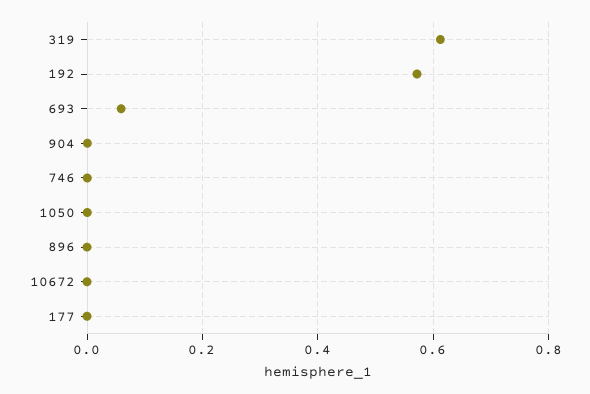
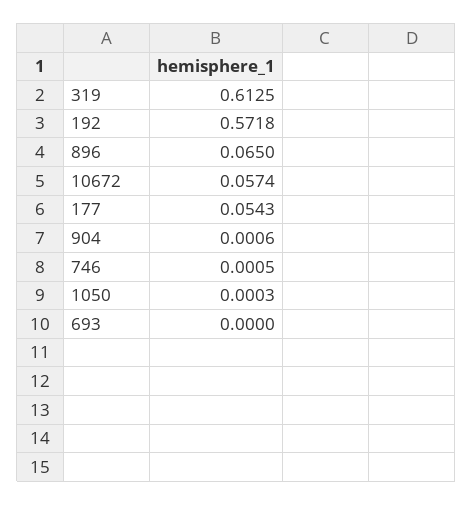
693: 0.06 -> 0
896: 0 -> 0.065
10672: 0 -> 0.0574
177: 0 -> 0.0543

